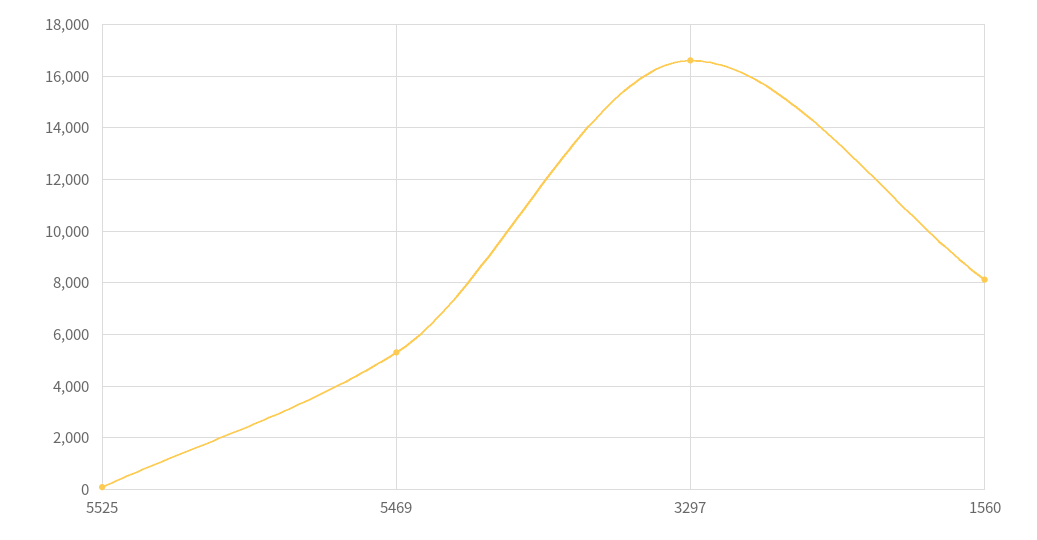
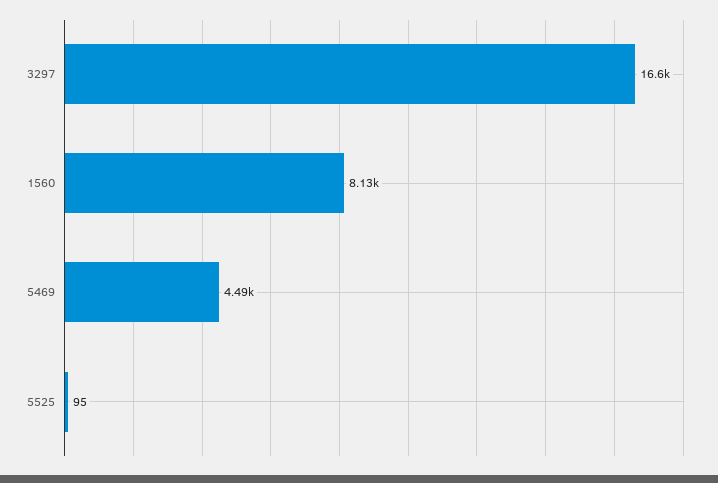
5469: 5250 -> 4490

